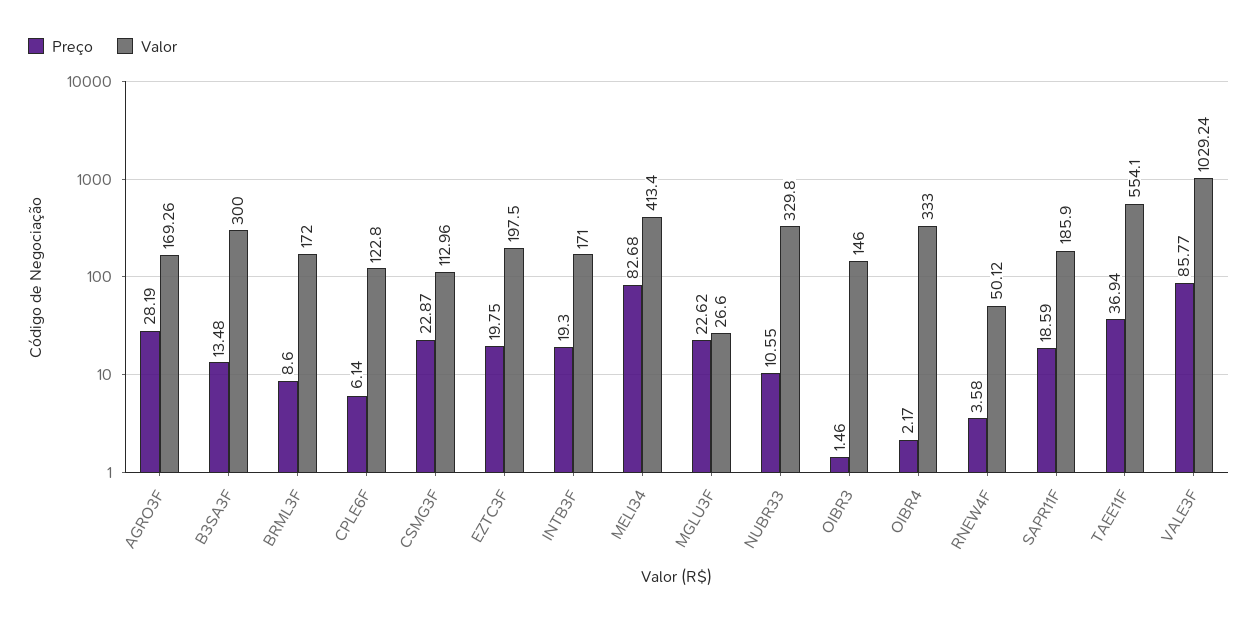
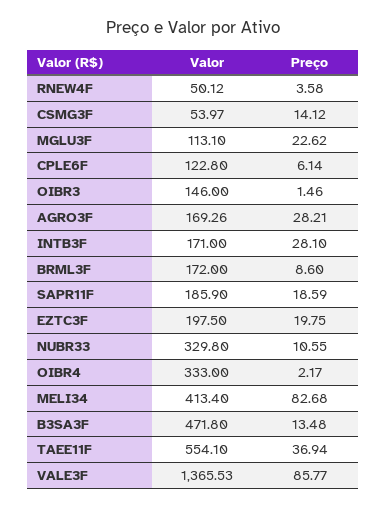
Preço, AGRO3F: 28.19 -> 28.21
Valor, B3SA3F: 300 -> 471.8
Preço, CSMG3F: 22.87 -> 14.12
Valor, CSMG3F: 112.96 -> 53.97
Preço, INTB3F: 19.3 -> 28.1
Valor, MGLU3F: 26.6 -> 113.1
Valor, VALE3F: 1029.24 -> 1365.53

